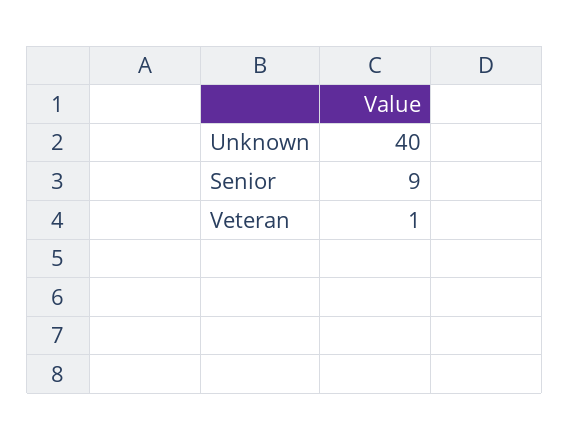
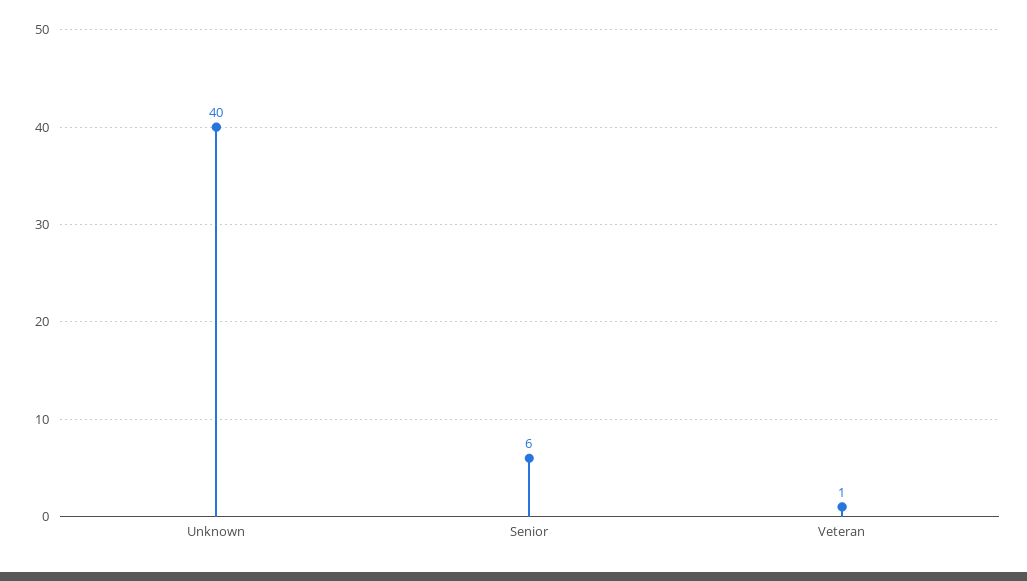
Senior: 9 -> 6

